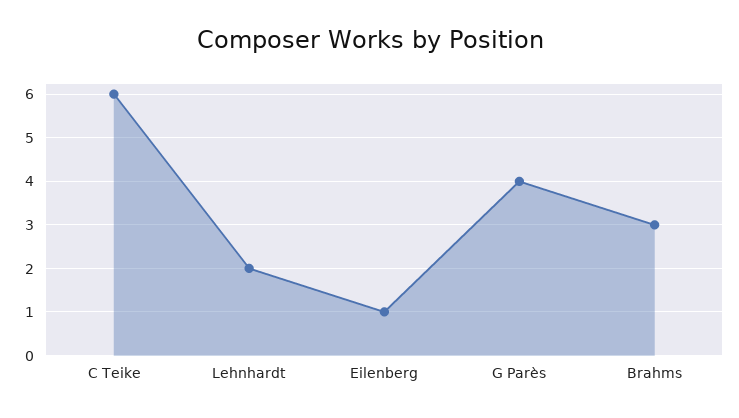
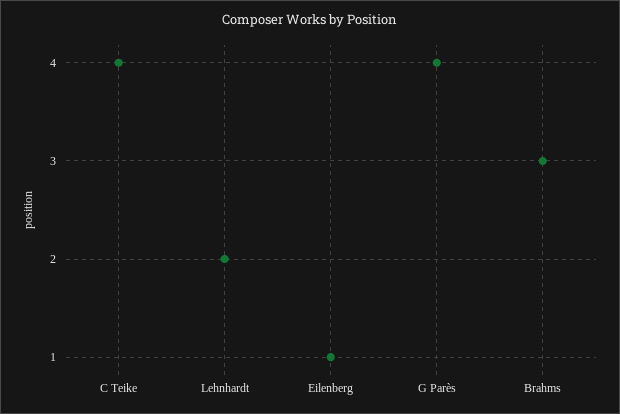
C Teike: 6 -> 4

